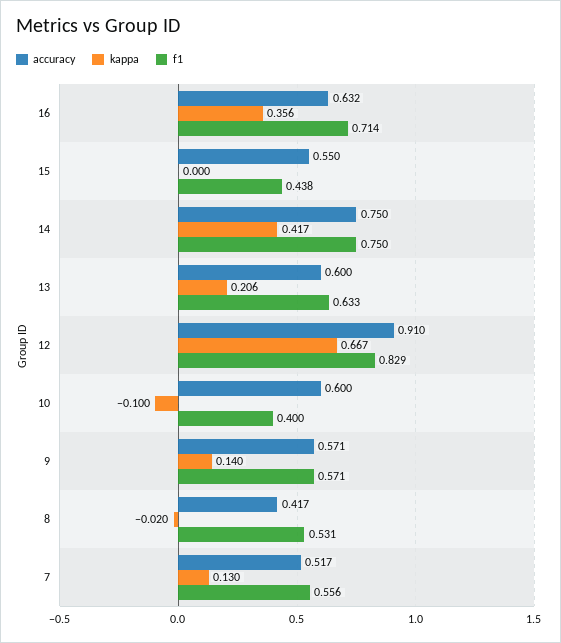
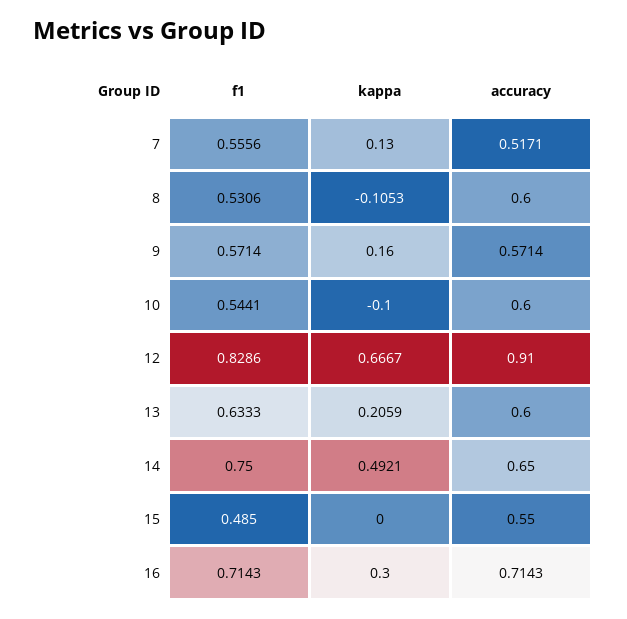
accuracy, 16: 0.632 -> 0.7143
kappa, 16: 0.356 -> 0.3
f1, 15: 0.438 -> 0.485
accuracy, 14: 0.75 -> 0.65
kappa, 14: 0.417 -> 0.4921
f1, 10: 0.4 -> 0.5441
kappa, 9: 0.14 -> 0.16
accuracy, 8: 0.417 -> 0.6
kappa, 8: -0.02 -> -0.1053

